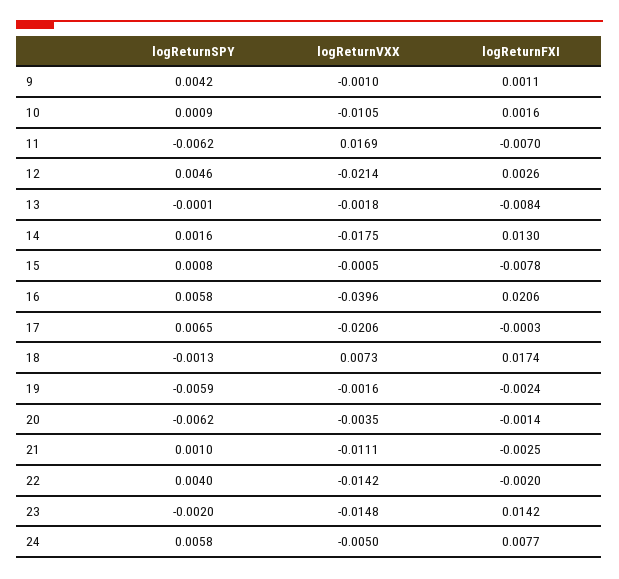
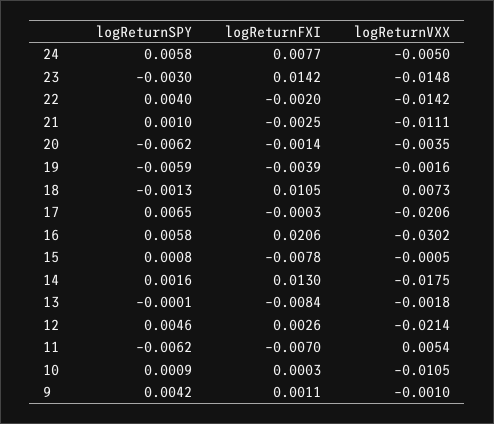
logReturnFXI, 10: 0.0016 -> 0.0003
logReturnVXX, 11: 0.0169 -> 0.0054
logReturnVXX, 16: -0.0396 -> -0.0302
logReturnFXI, 18: 0.0174 -> 0.0105
logReturnFXI, 19: -0.0024 -> -0.0039
logReturnSPY, 23: -0.002 -> -0.003

